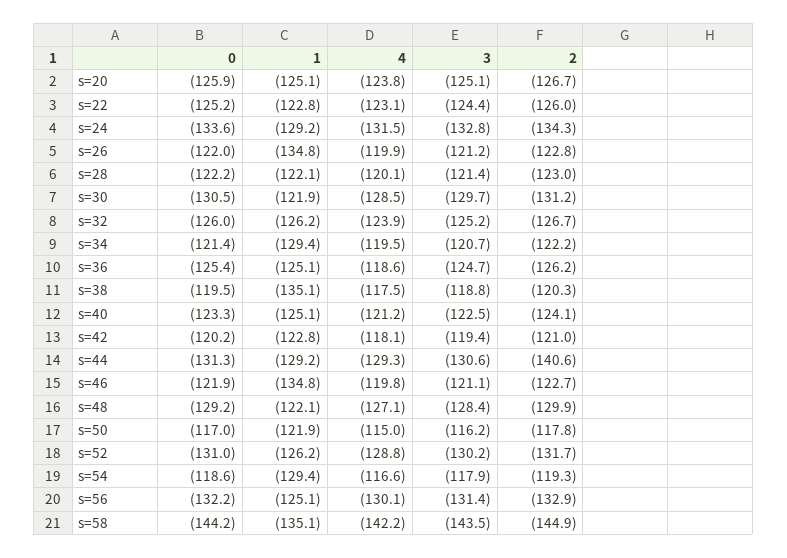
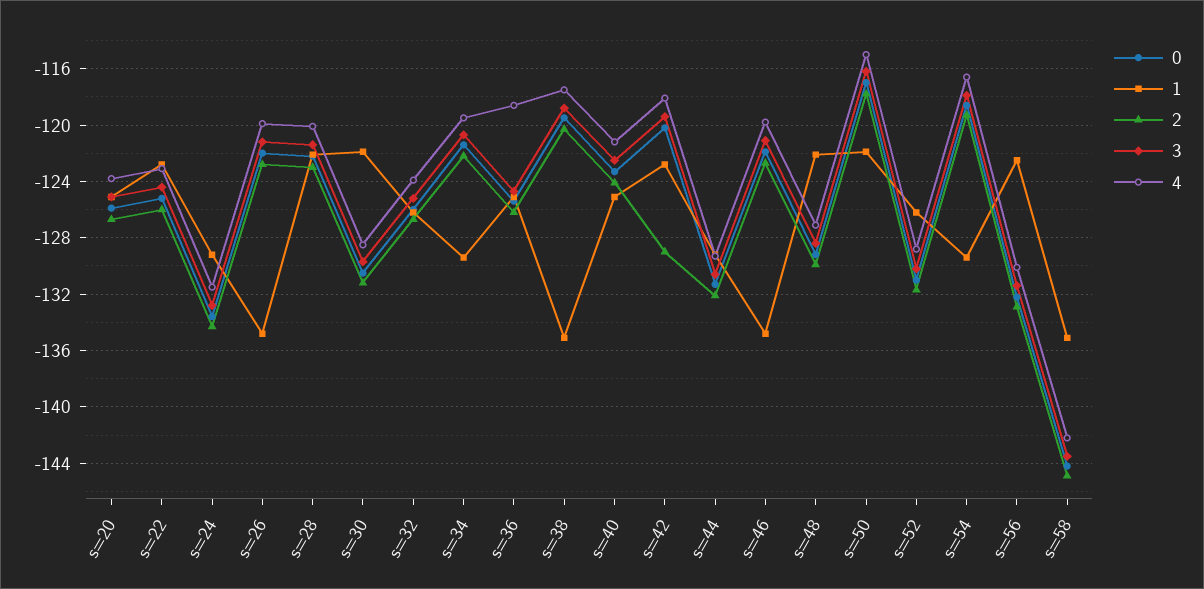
2, s=42: -121 -> -129
2, s=44: -140.6 -> -132
1, s=56: -125.1 -> -122.5

